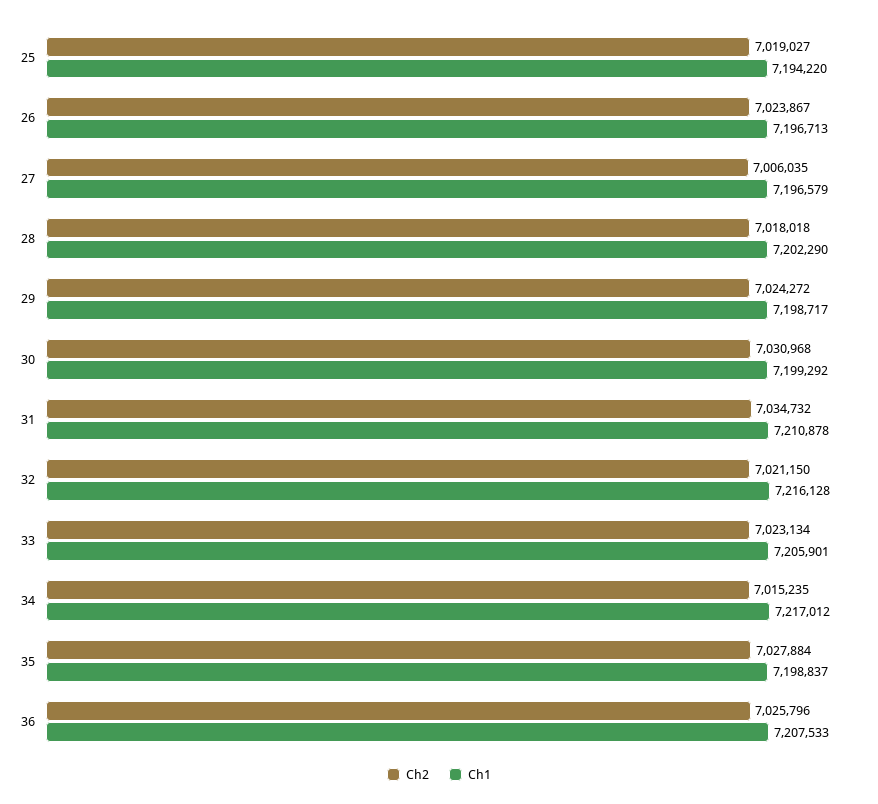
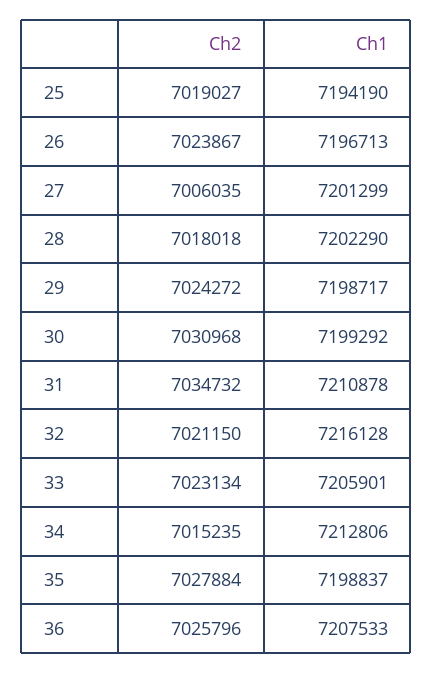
Ch1, 25: 7194220 -> 7194190
Ch1, 27: 7196579 -> 7201299
Ch1, 34: 7217012 -> 7212806

